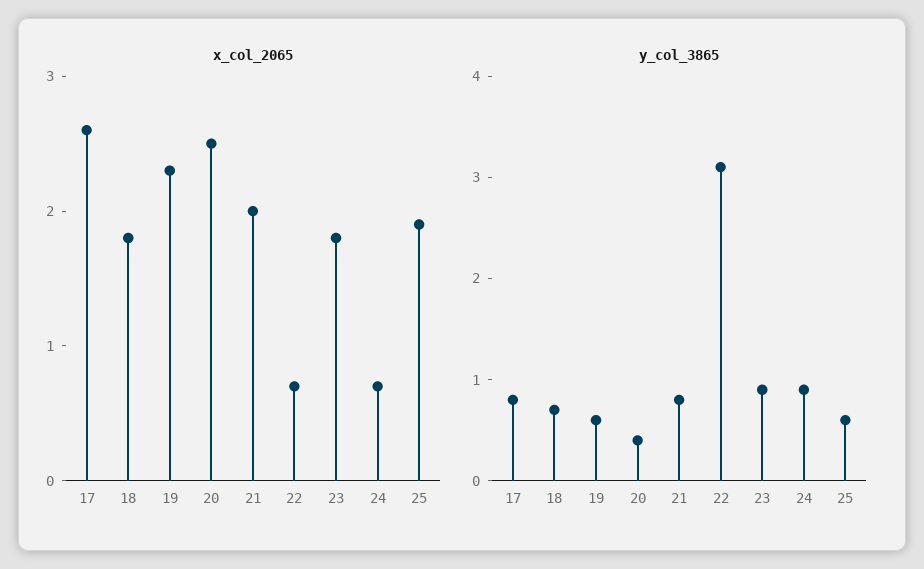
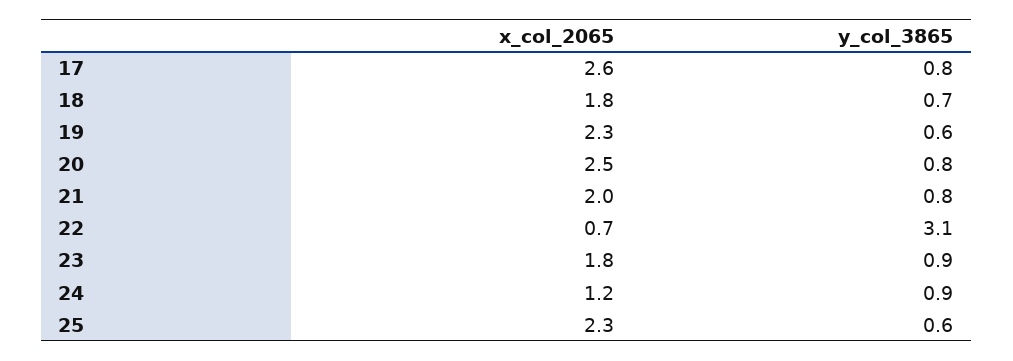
x_col_2065, 24: 0.7 -> 1.2
x_col_2065, 25: 1.9 -> 2.3
y_col_3865, 20: 0.4 -> 0.8

